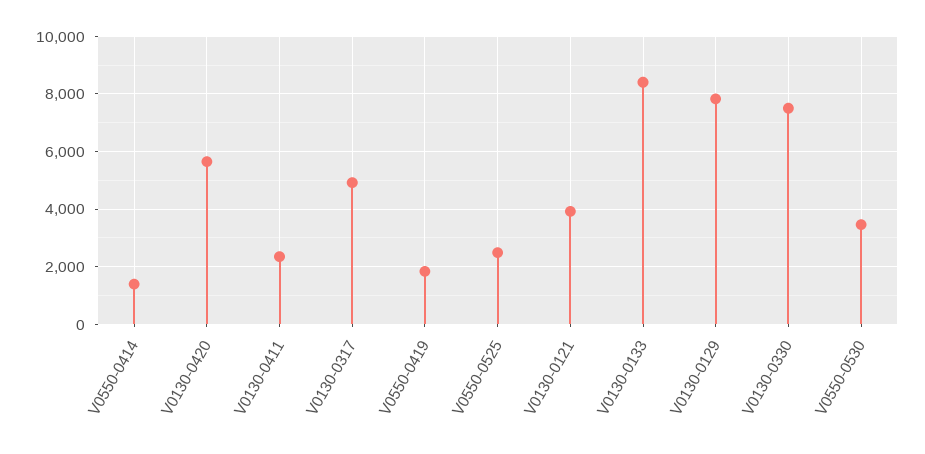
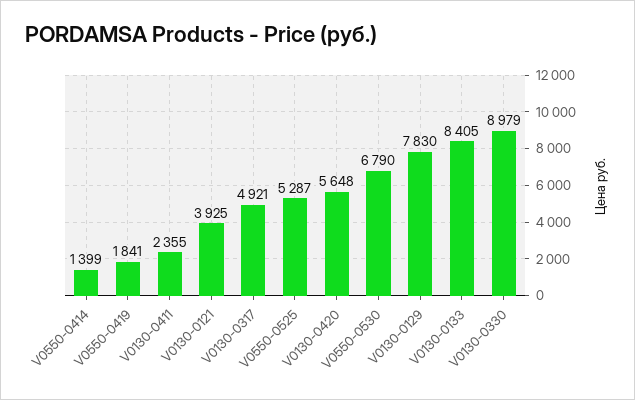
V0550-0525: 2500 -> 5287
V0130-0330: 7500 -> 8979
V0550-0530: 3500 -> 6790

